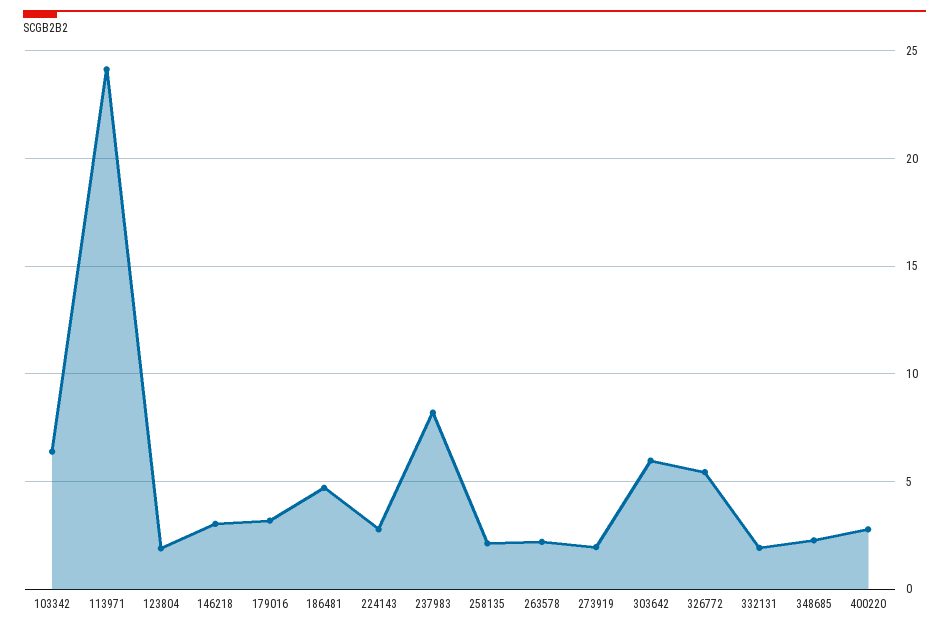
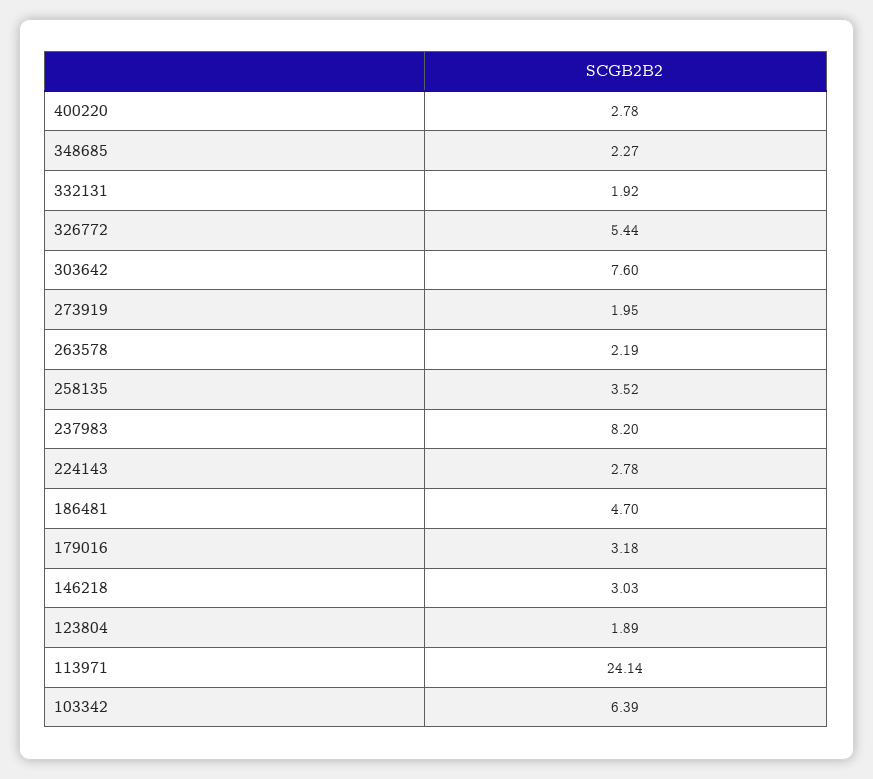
258135: 2 -> 3.52
303642: 6 -> 7.6

